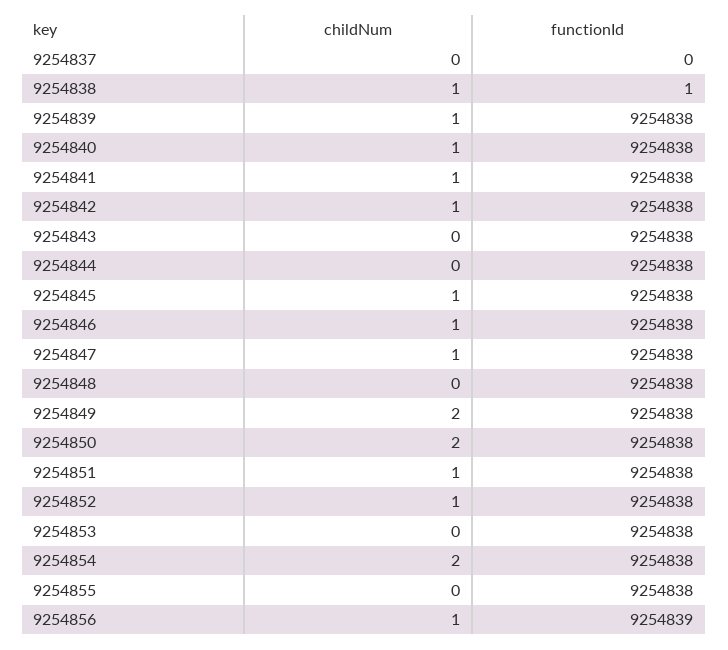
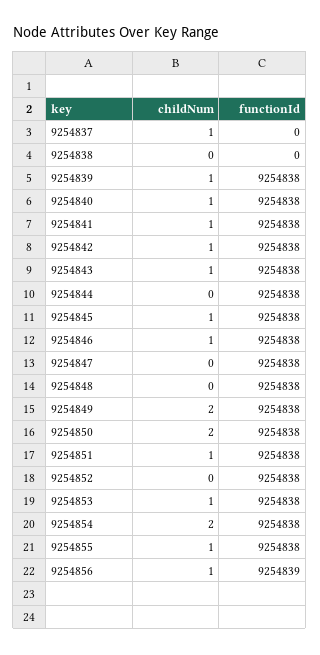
childNum, 9254837: 0 -> 1
childNum, 9254838: 1 -> 0
functionId, 9254838: 1 -> 0
childNum, 9254843: 0 -> 1
childNum, 9254847: 1 -> 0
childNum, 9254852: 1 -> 0
childNum, 9254853: 0 -> 1
childNum, 9254855: 0 -> 1

